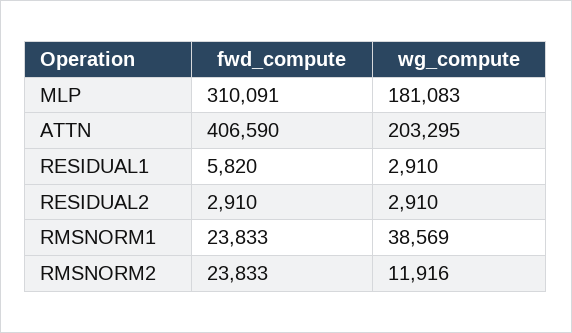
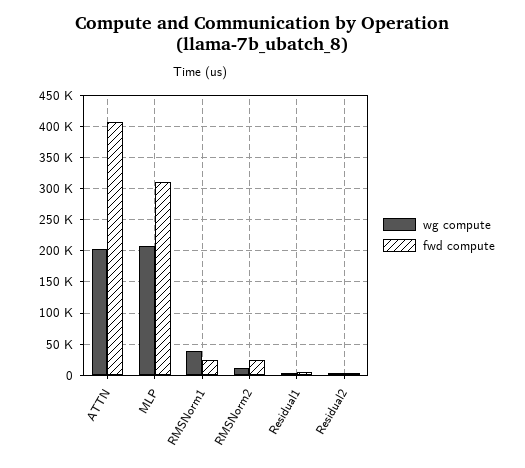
wg_compute, MLP: 181083 -> 210000

